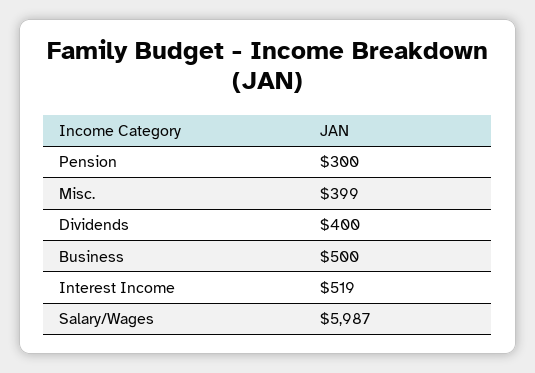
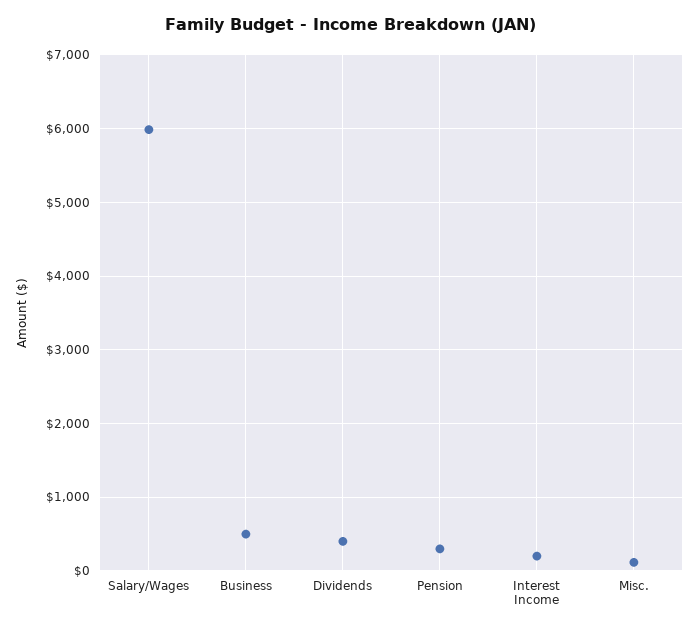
Misc.: 399 -> 100
Interest Income: 519 -> 200

